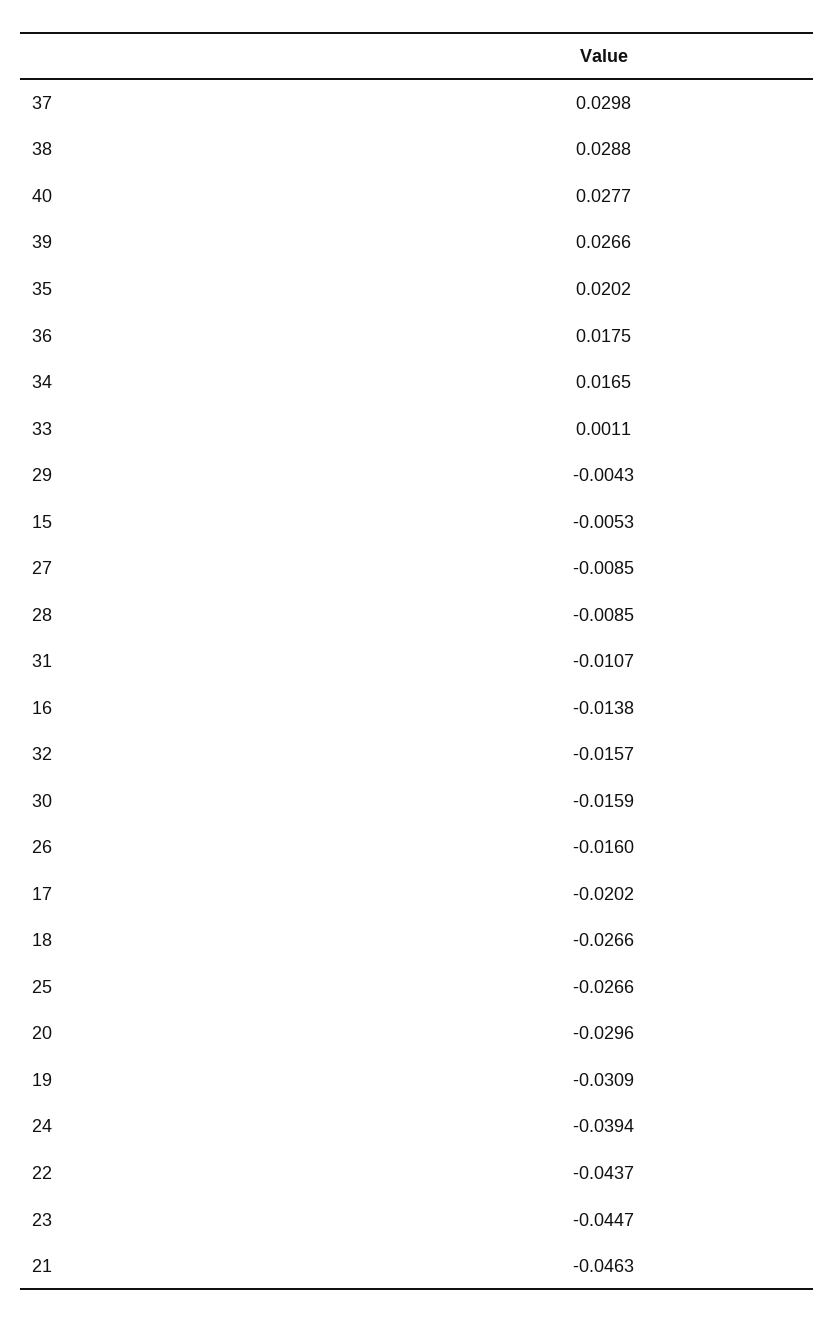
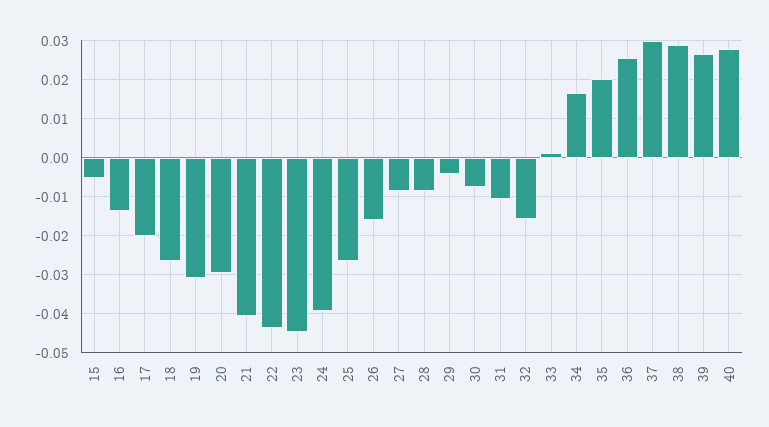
36: 0.0175 -> 0.026
30: -0.0159 -> -0.008
21: -0.0463 -> -0.04

